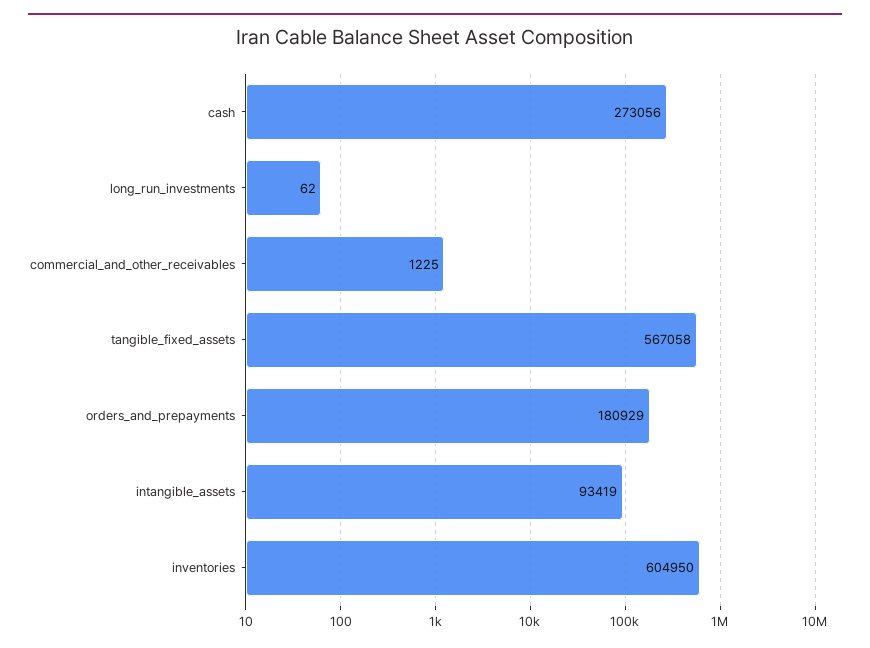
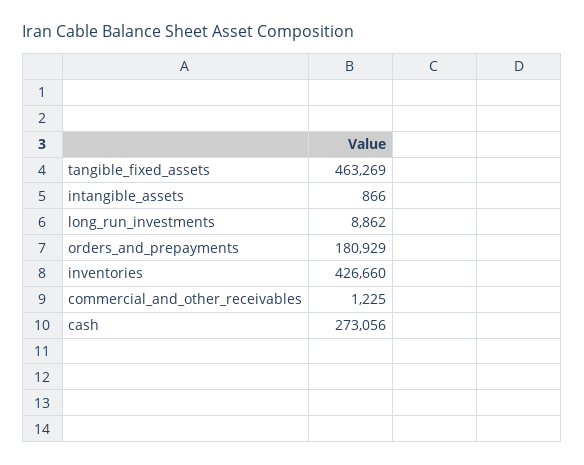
long_run_investments: 62 -> 8862
tangible_fixed_assets: 567058 -> 463269
intangible_assets: 93419 -> 866
inventories: 604950 -> 426660

